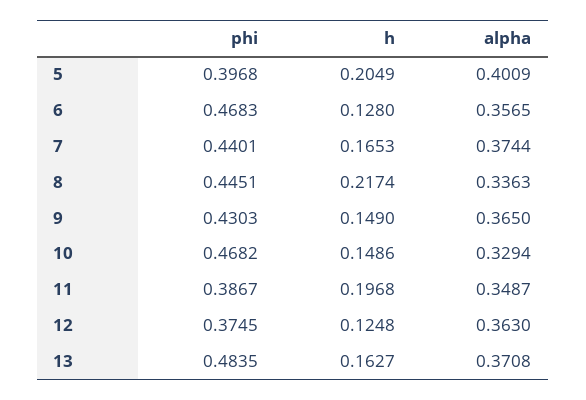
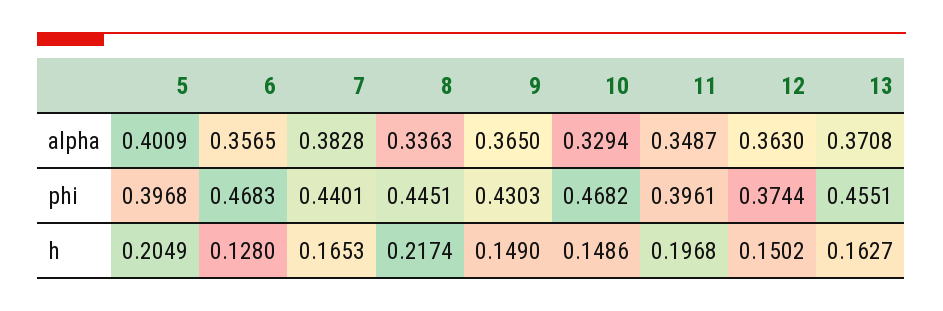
alpha, 7: 0.3744 -> 0.3828
phi, 11: 0.3867 -> 0.3961
phi, 12: 0.3745 -> 0.3744
h, 12: 0.1248 -> 0.1502
phi, 13: 0.4835 -> 0.4551

